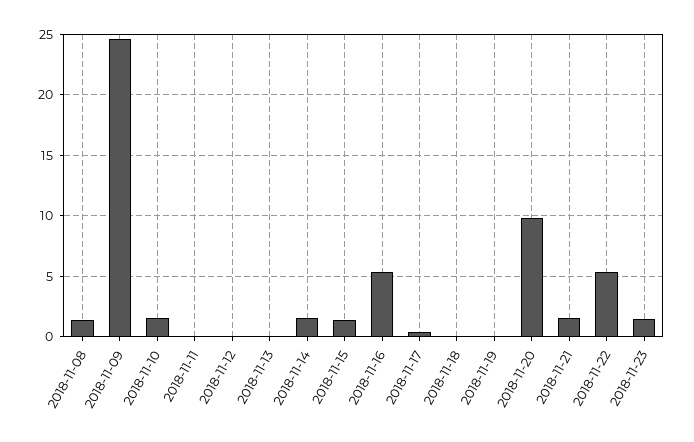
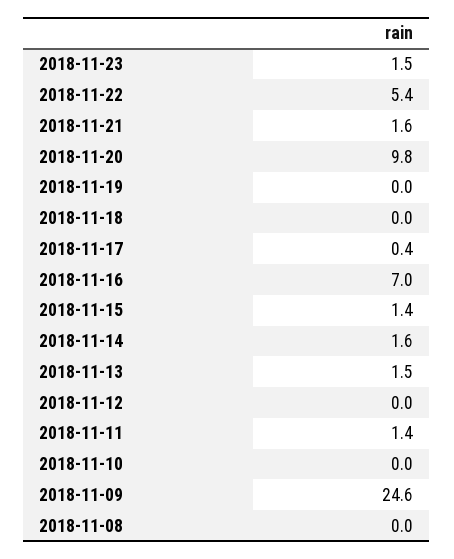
2018-11-08: 1.5 -> 0
2018-11-10: 1.5 -> 0
2018-11-11: 0 -> 1.4
2018-11-13: 0 -> 1.5
2018-11-16: 5.5 -> 7

